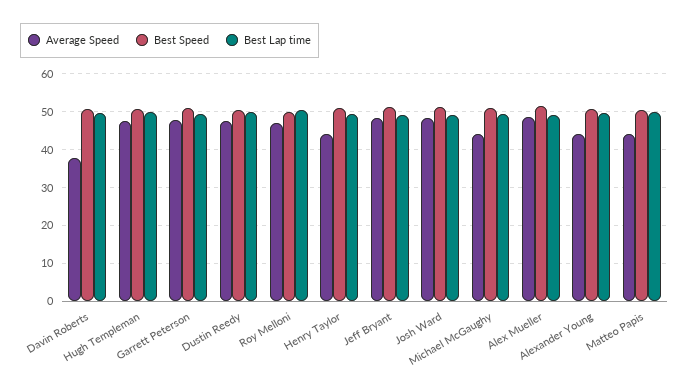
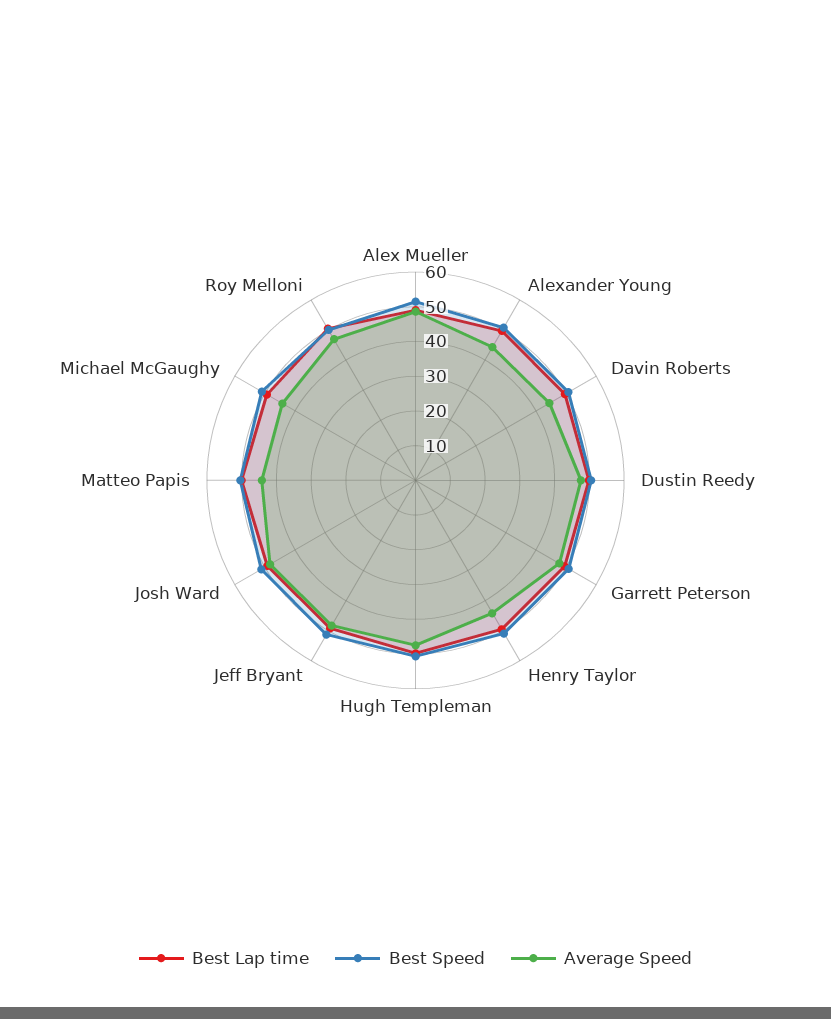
Average Speed, Davin Roberts: 38 -> 45

